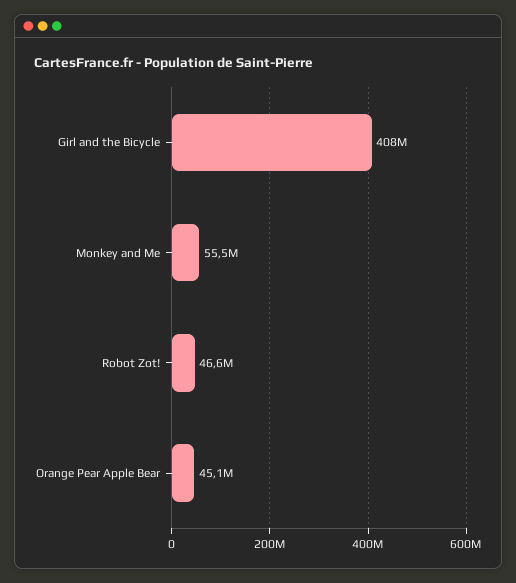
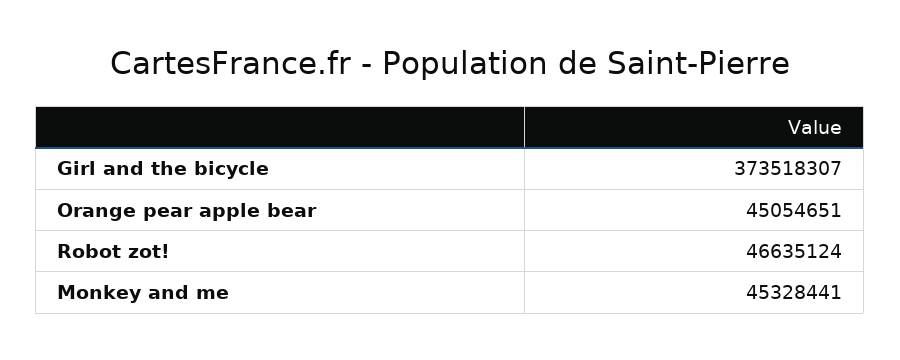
Girl and the Bicycle: 408000000 -> 373518307
Monkey and Me: 55500000 -> 45328441

